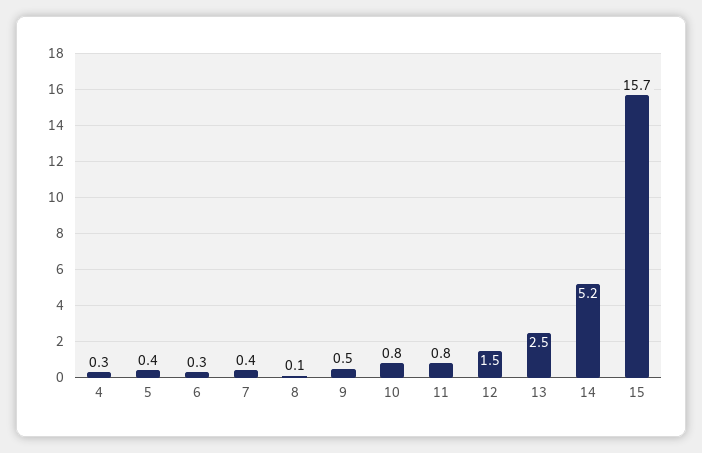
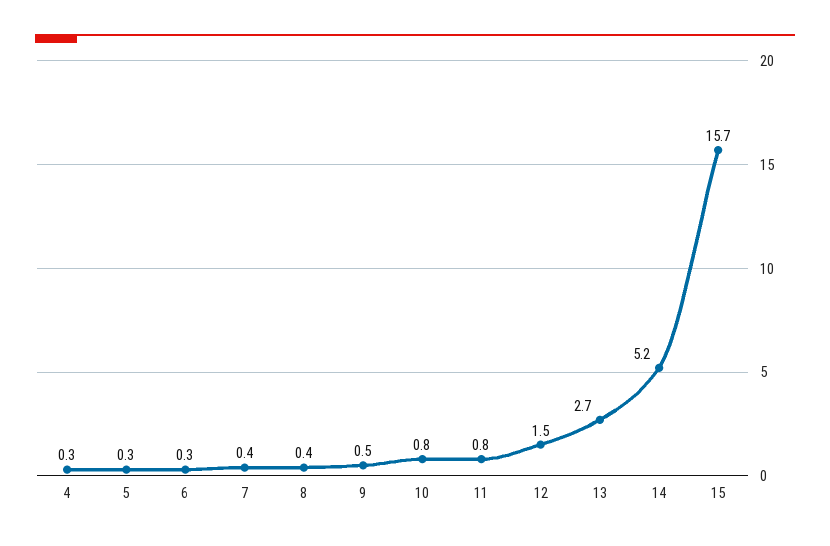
5: 0.4 -> 0.3
8: 0.1 -> 0.4
13: 2.5 -> 2.7

